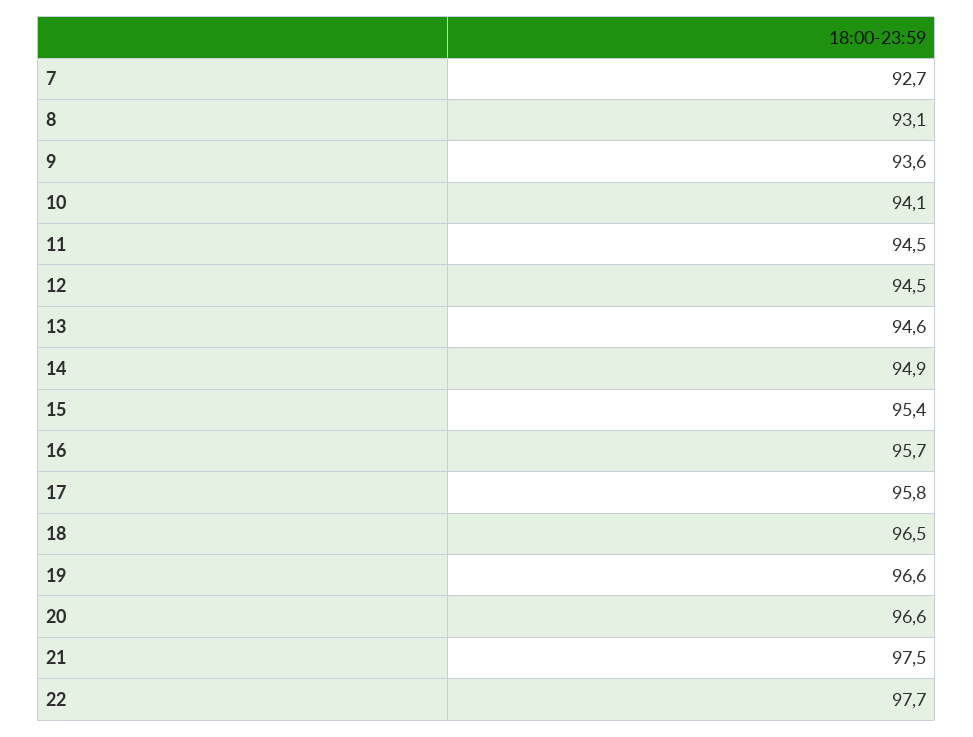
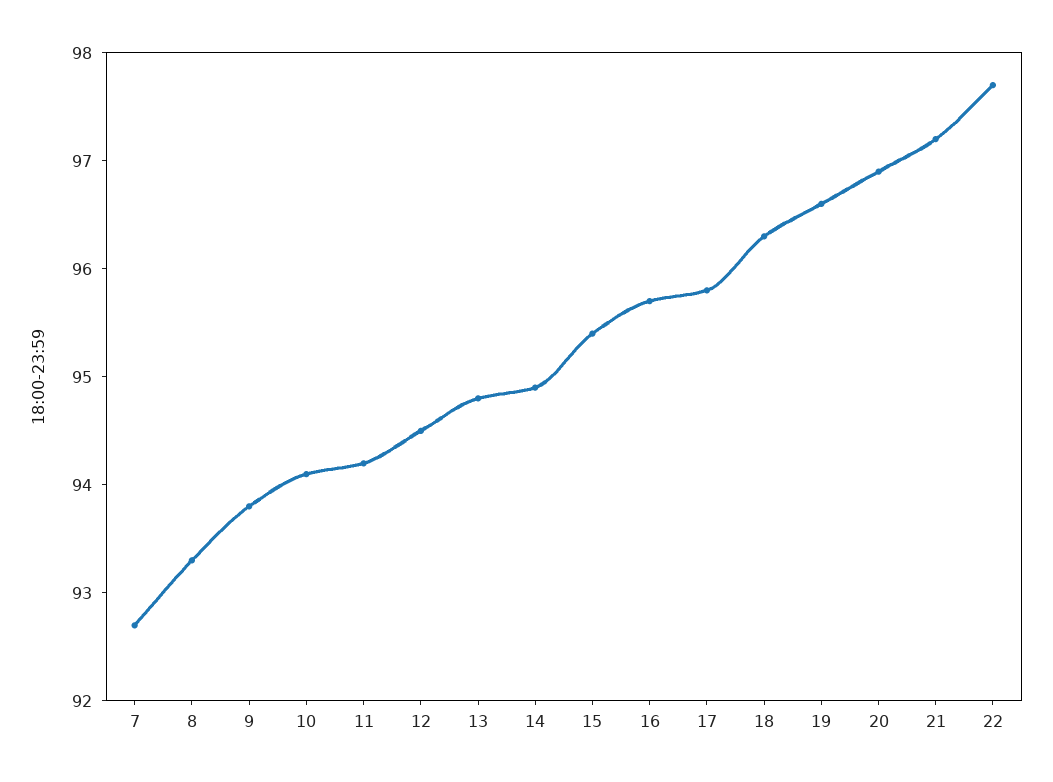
8: 93.1 -> 93.3
9: 93.6 -> 93.8
11: 94.5 -> 94.2
13: 94.6 -> 94.8
18: 96.5 -> 96.3
20: 96.6 -> 96.9
21: 97.5 -> 97.2

